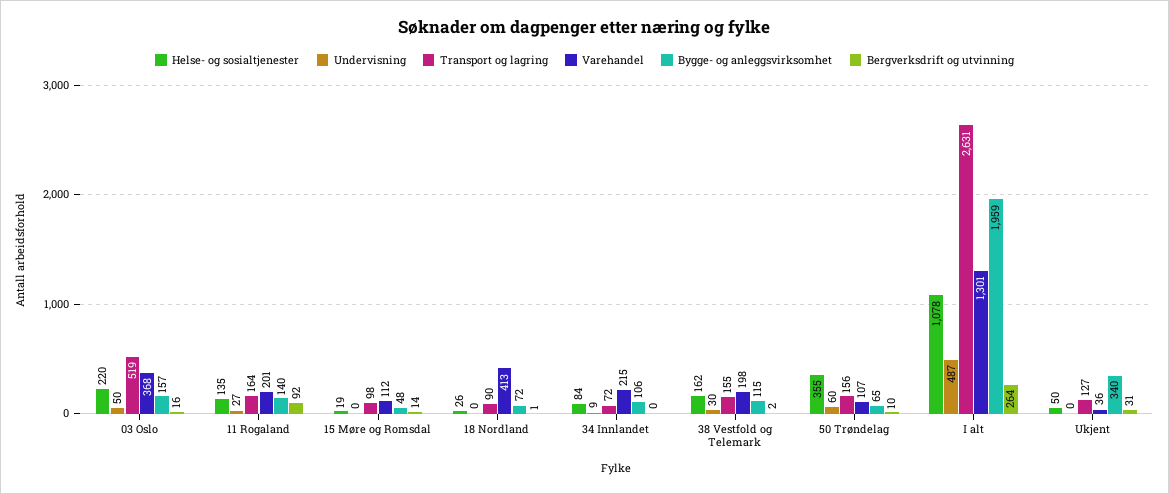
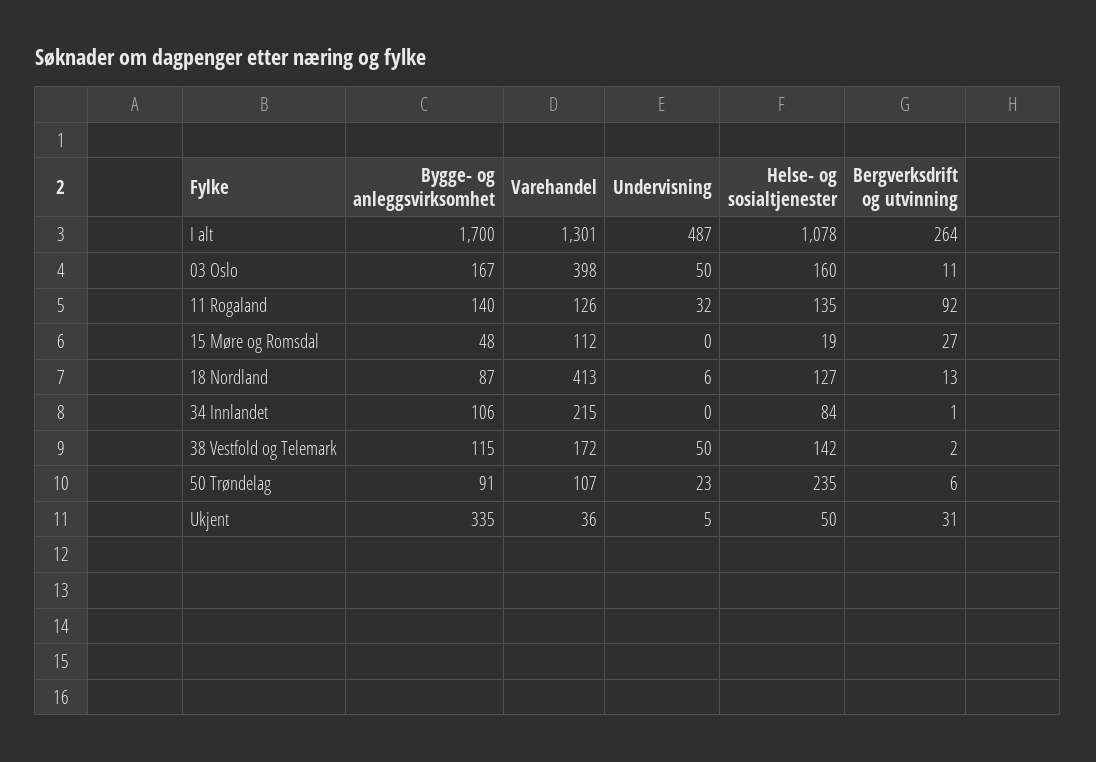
Helse- og sosialtjenester, 03 Oslo: 220 -> 160
Transport og lagring, 03 Oslo: 519 -> none
Varehandel, 03 Oslo: 368 -> 398
Bygge- og anleggsvirksomhet, 03 Oslo: 157 -> 167
Bergverksdrift og utvinning, 03 Oslo: 16 -> 11
Undervisning, 11 Rogaland: 27 -> 32
Transport og lagring, 11 Rogaland: 164 -> none
Varehandel, 11 Rogaland: 201 -> 126
Transport og lagring, 15 Møre og Romsdal: 98 -> none
Bergverksdrift og utvinning, 15 Møre og Romsdal: 14 -> 27
Helse- og sosialtjenester, 18 Nordland: 26 -> 127
Undervisning, 18 Nordland: 0 -> 6
Transport og lagring, 18 Nordland: 90 -> none
Bygge- og anleggsvirksomhet, 18 Nordland: 72 -> 87
Bergverksdrift og utvinning, 18 Nordland: 1 -> 13
Undervisning, 34 Innlandet: 9 -> 0
Transport og lagring, 34 Innlandet: 72 -> none
Bergverksdrift og utvinning, 34 Innlandet: 0 -> 1
Helse- og sosialtjenester, 38 Vestfold og Telemark: 162 -> 142
Undervisning, 38 Vestfold og Telemark: 30 -> 50
Transport og lagring, 38 Vestfold og Telemark: 155 -> none
Varehandel, 38 Vestfold og Telemark: 198 -> 172
Helse- og sosialtjenester, 50 Trøndelag: 355 -> 235
Undervisning, 50 Trøndelag: 60 -> 23
Transport og lagring, 50 Trøndelag: 156 -> none
Bygge- og anleggsvirksomhet, 50 Trøndelag: 65 -> 91
Bergverksdrift og utvinning, 50 Trøndelag: 10 -> 6
Transport og lagring, I alt: 2631 -> none
Bygge- og anleggsvirksomhet, I alt: 1959 -> 1700
Undervisning, Ukjent: 0 -> 5
Transport og lagring, Ukjent: 127 -> none
Bygge- og anleggsvirksomhet, Ukjent: 340 -> 335

